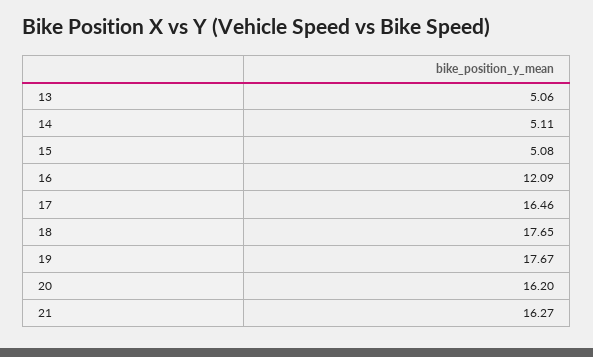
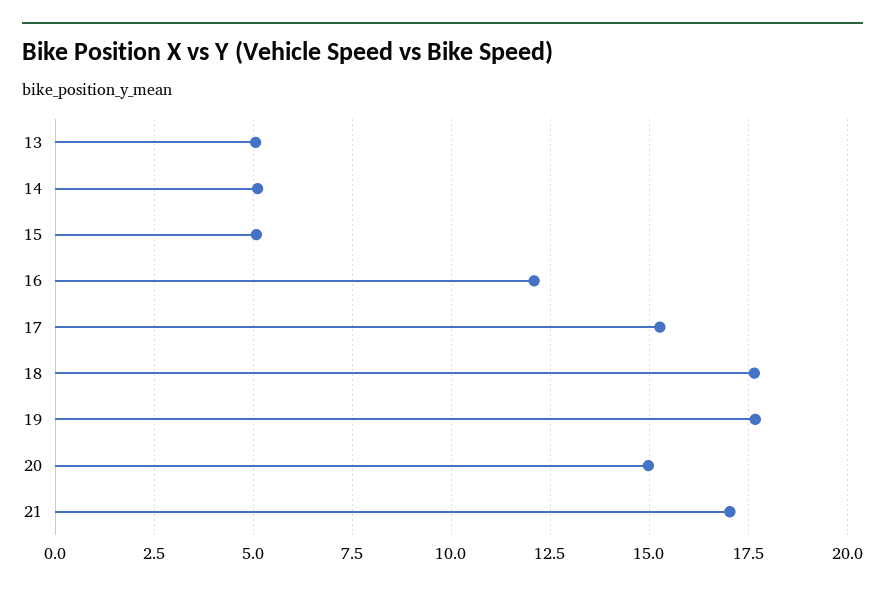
17: 16.46 -> 15.25
20: 16.2 -> 15
21: 16.27 -> 17

